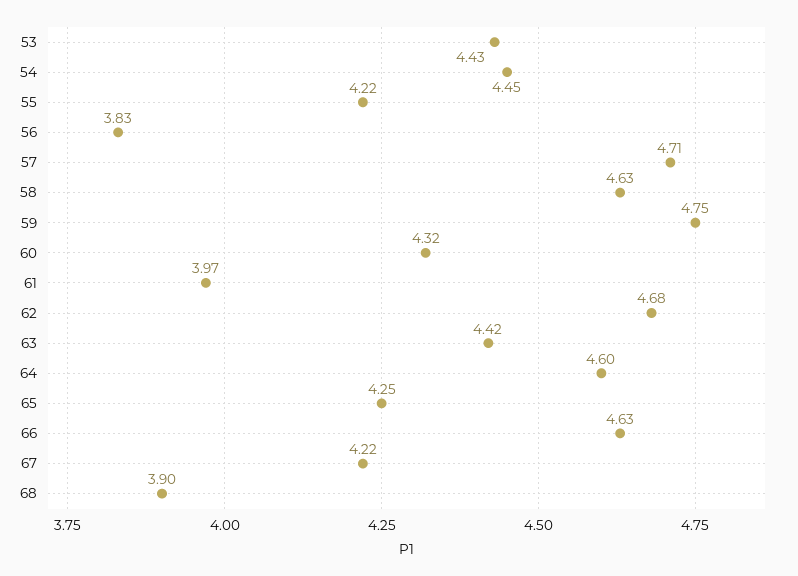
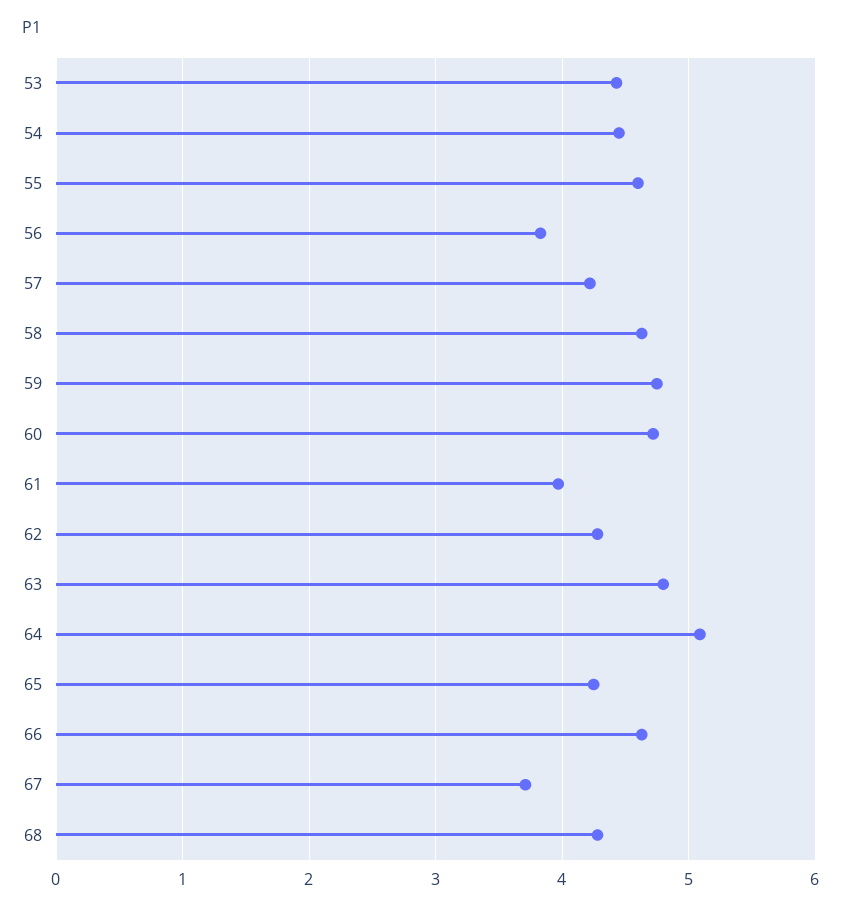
55: 4.22 -> 4.6
57: 4.71 -> 4.2
60: 4.32 -> 4.7
62: 4.68 -> 4.3
63: 4.42 -> 4.8
64: 4.6 -> 5.1
67: 4.22 -> 3.7
68: 3.9 -> 4.3

